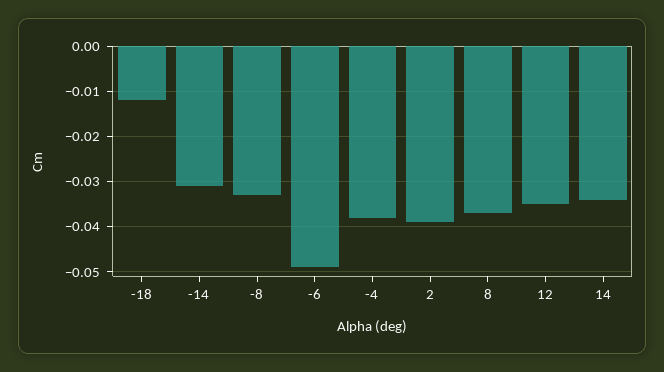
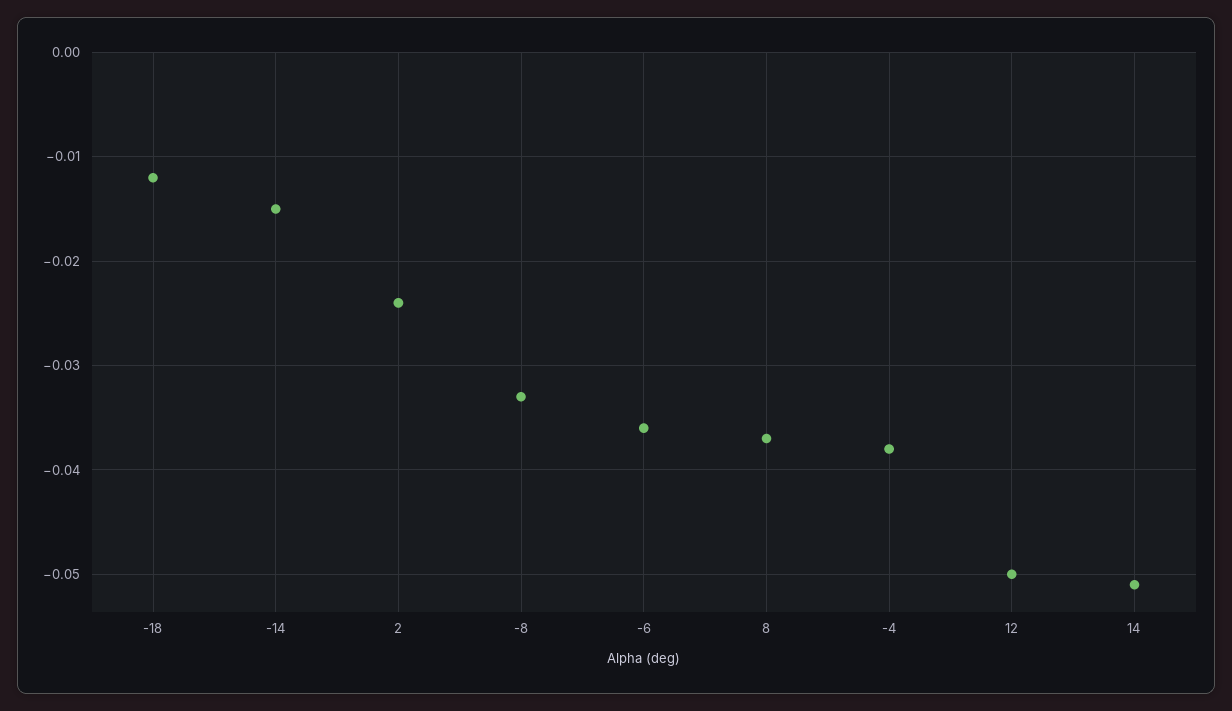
-14: -0.03 -> -0.015
-6: -0.05 -> -0.036
2: -0.04 -> -0.024
12: -0.035 -> -0.05
14: -0.035 -> -0.051

